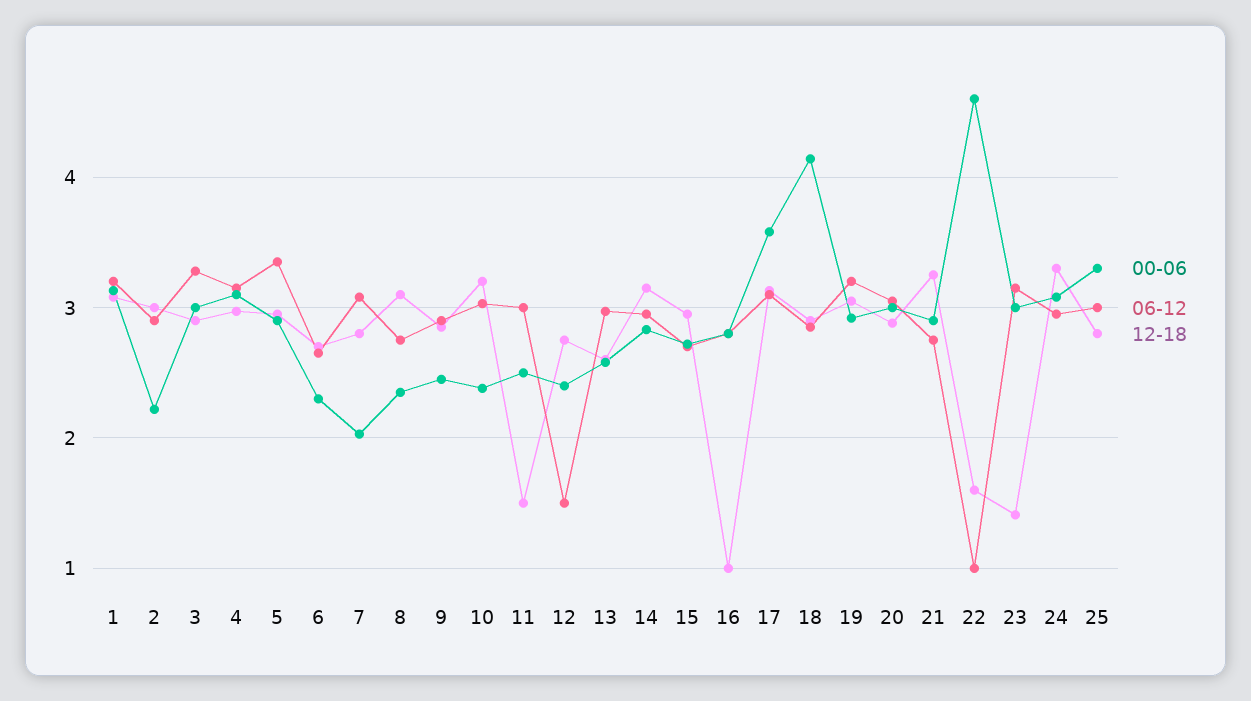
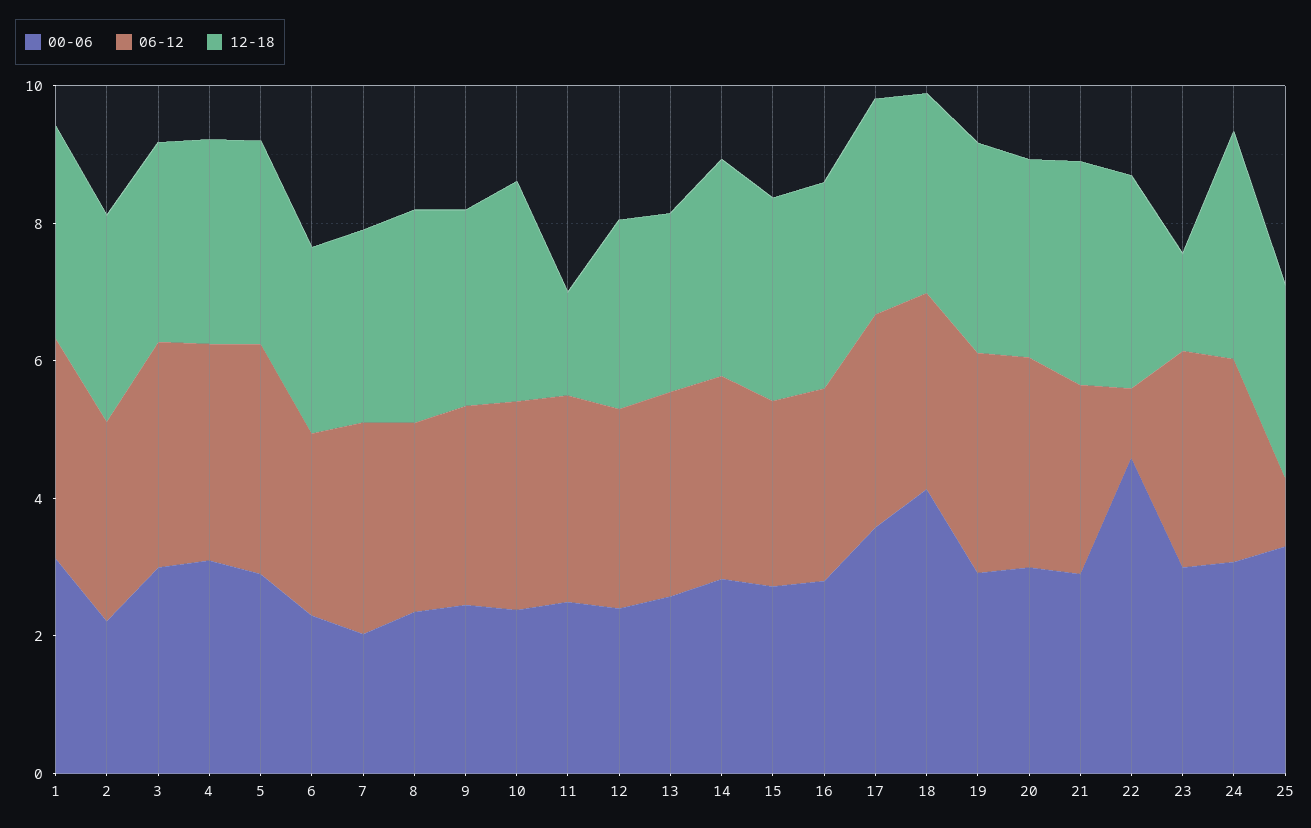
06-12, 12: 1.5 -> 3
12-18, 16: 1 -> 3
12-18, 22: 1.6 -> 3
06-12, 25: 3 -> 1

